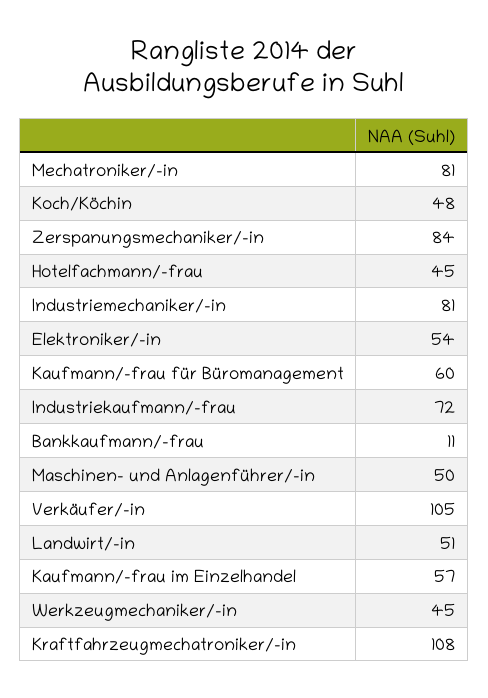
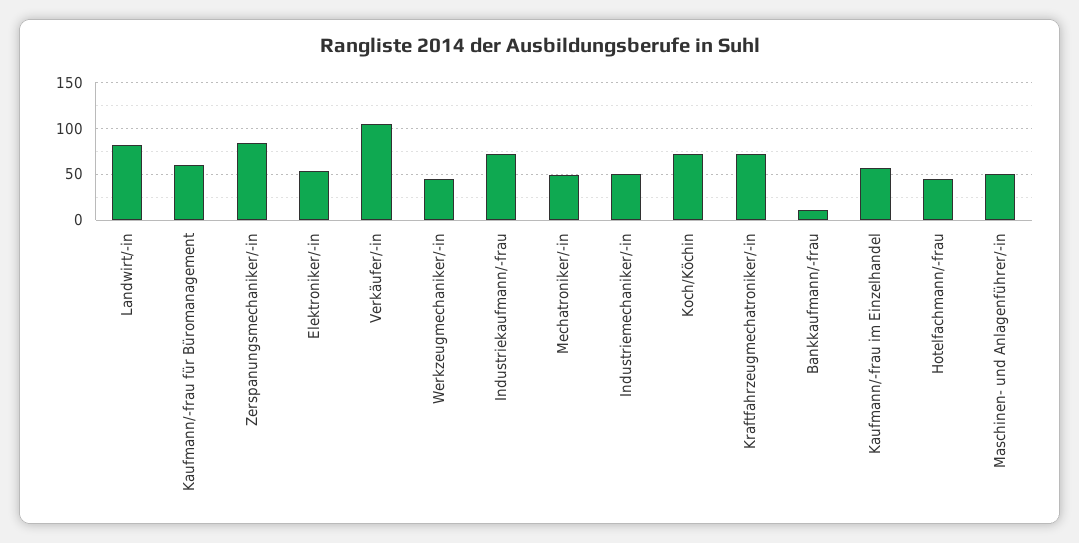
Mechatroniker/-in: 81 -> 50
Koch/Köchin: 48 -> 70
Industriemechaniker/-in: 81 -> 50
Landwirt/-in: 51 -> 80
Kraftfahrzeugmechatroniker/-in: 108 -> 70

